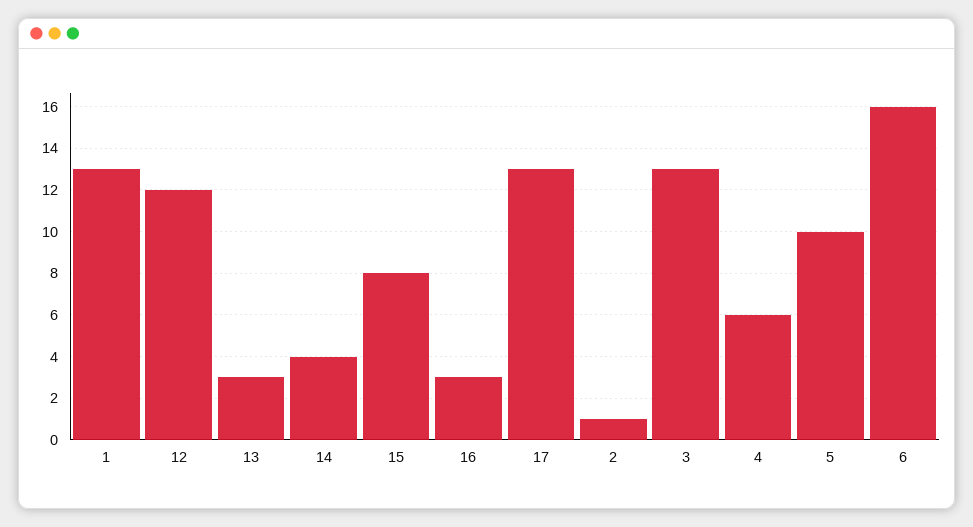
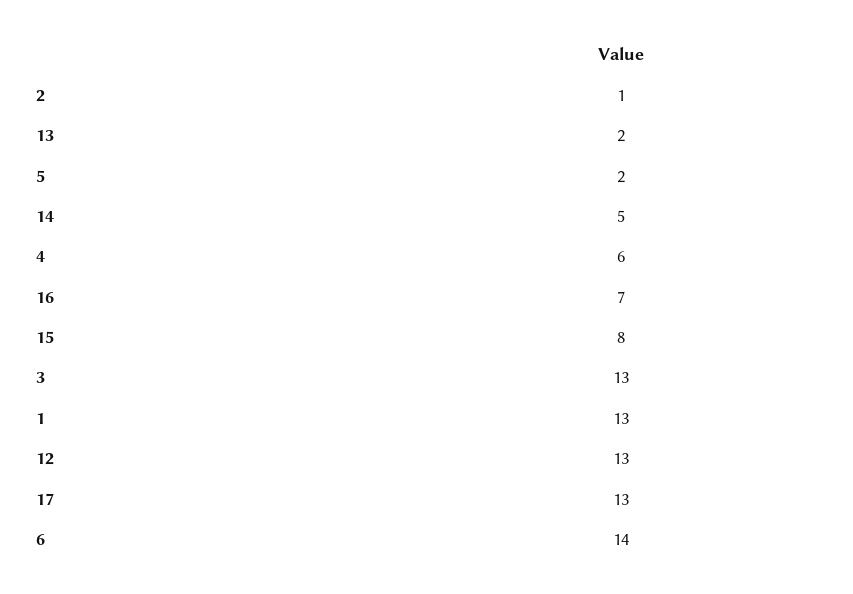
12: 12 -> 13
13: 3 -> 2
14: 4 -> 5
16: 3 -> 7
5: 10 -> 2
6: 16 -> 14

